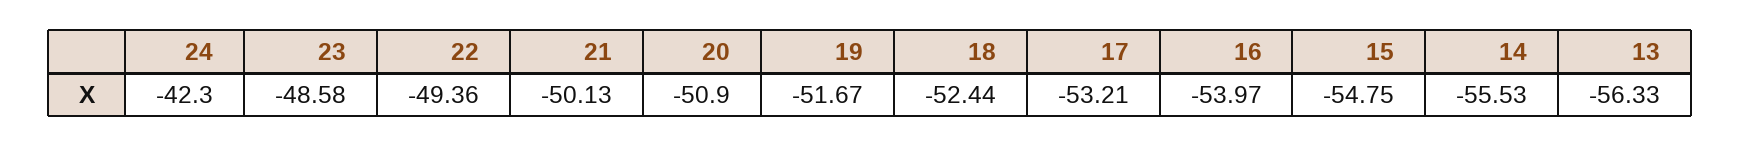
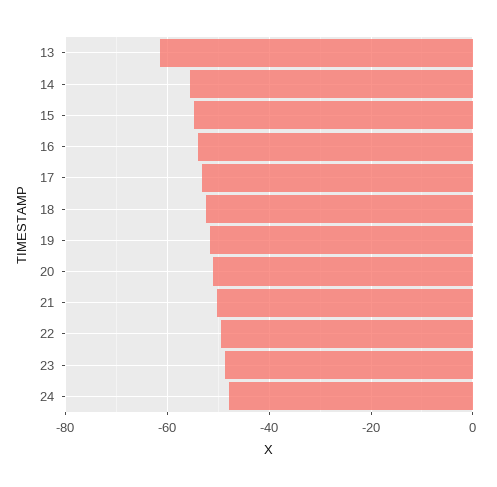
24: -42.3 -> -48
13: -56.33 -> -62

